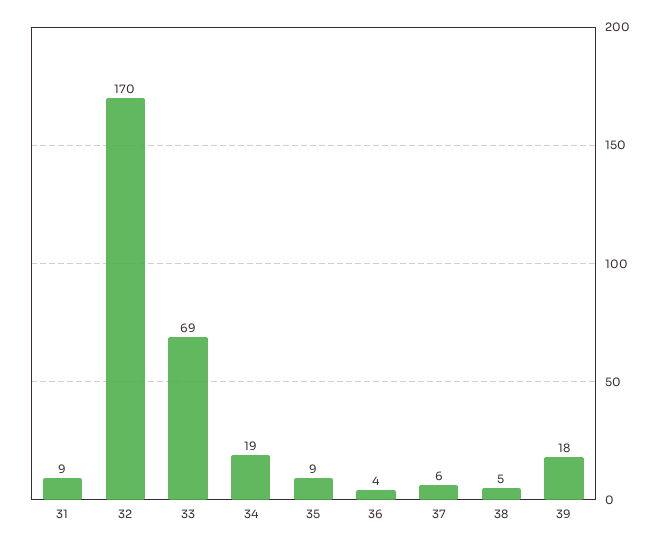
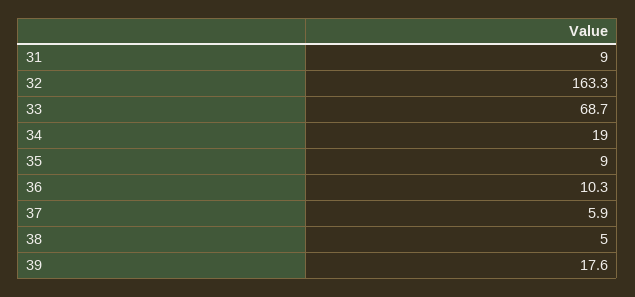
32: 170 -> 163.3
36: 4 -> 10.3

